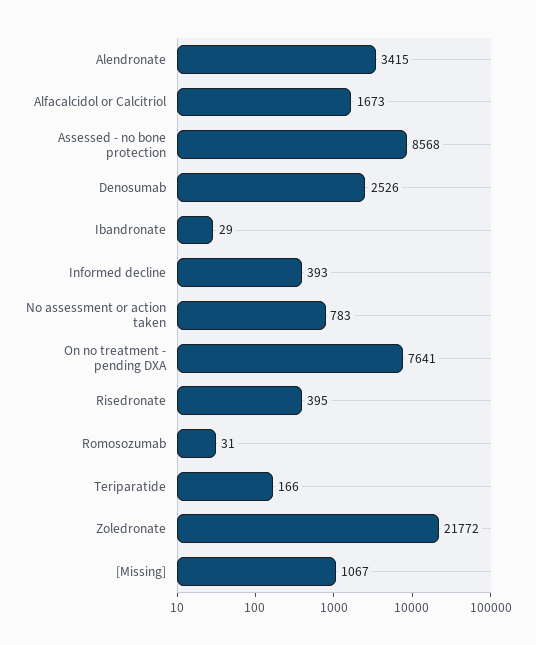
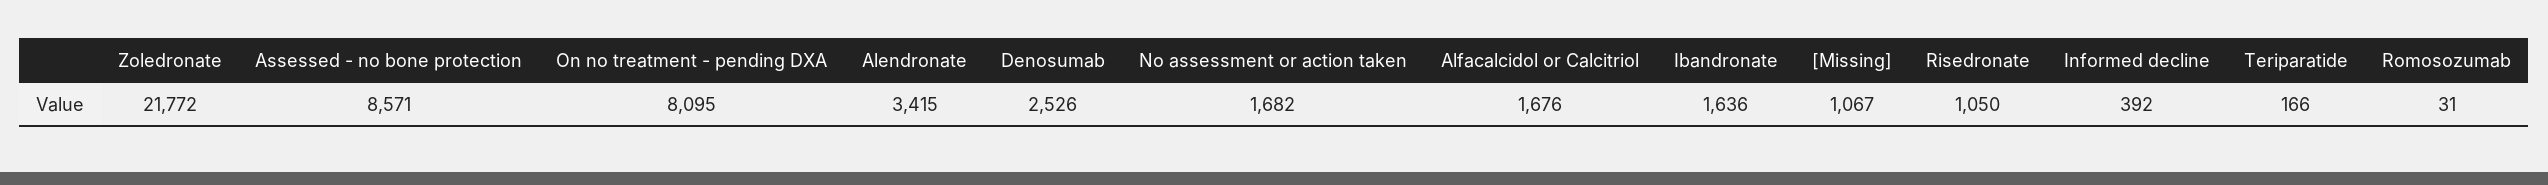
Alfacalcidol or Calcitriol: 1673 -> 1676
Assessed - no bone protection: 8568 -> 8571
Ibandronate: 29 -> 1636
Informed decline: 393 -> 392
No assessment or action taken: 783 -> 1682
On no treatment - pending DXA: 7641 -> 8095
Risedronate: 395 -> 1050

